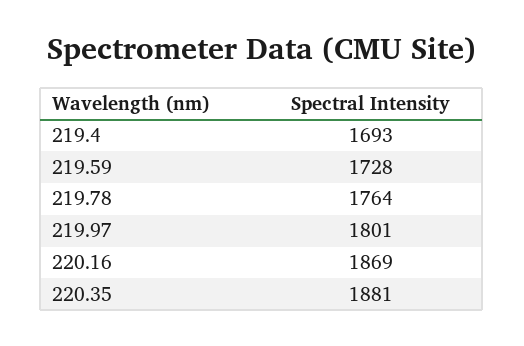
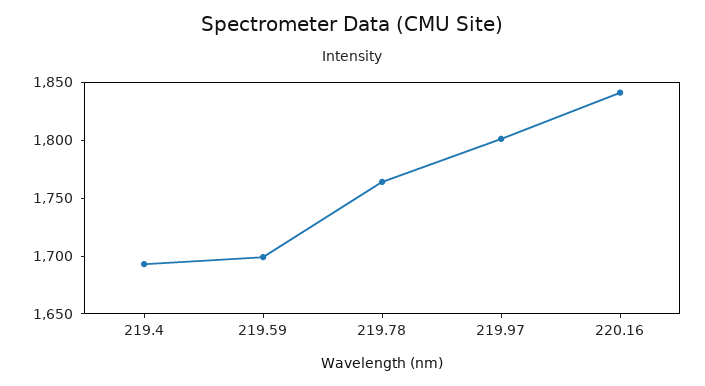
219.59: 1728 -> 1700
220.16: 1869 -> 1840
220.35: 1881 -> none

